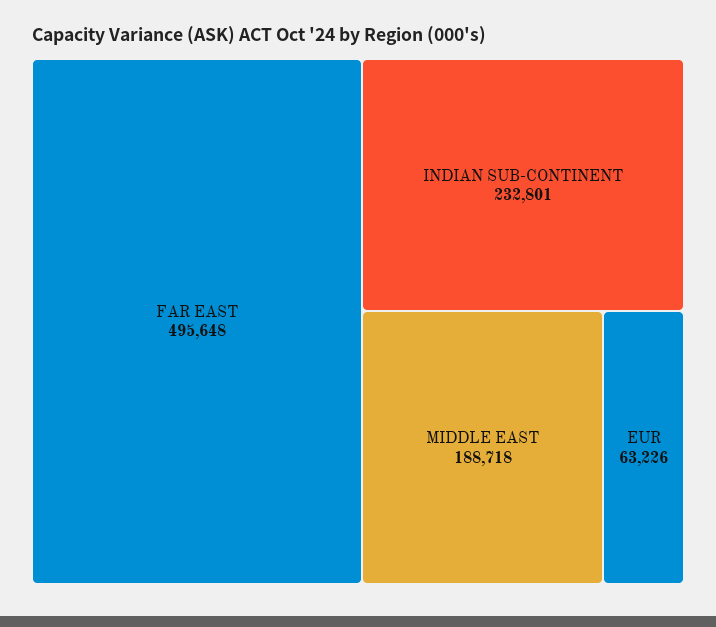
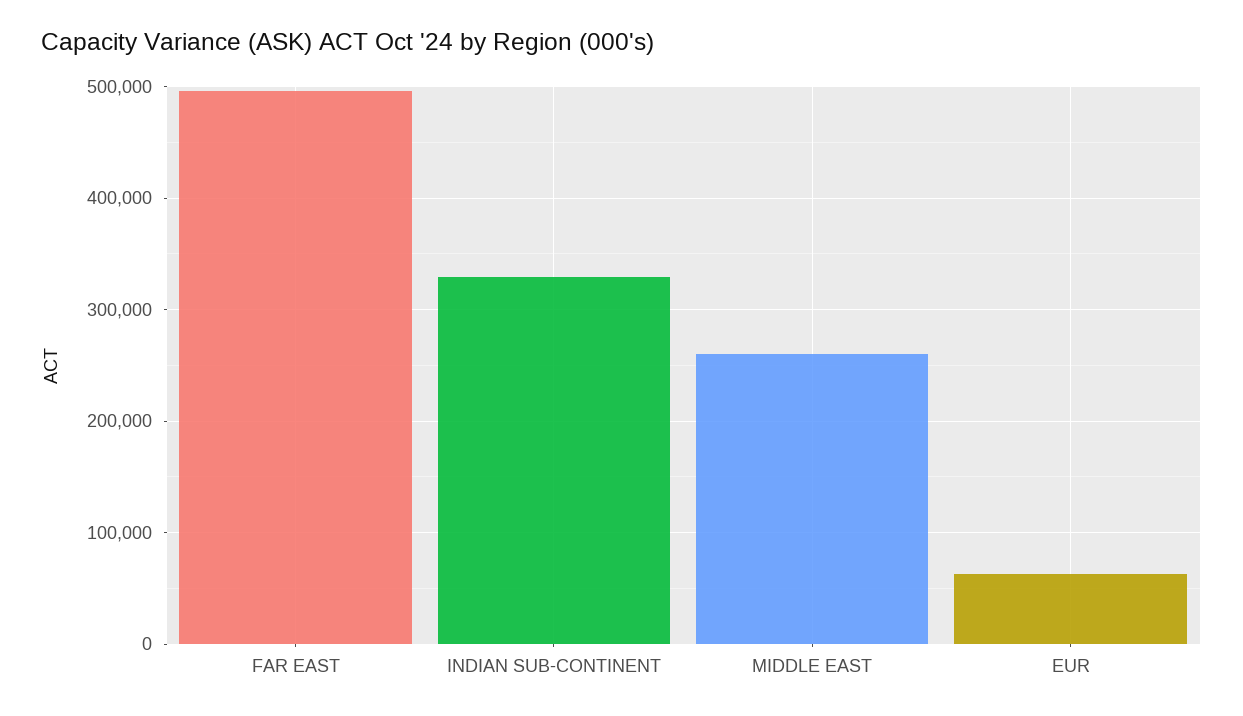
INDIAN SUB-CONTINENT: 232801 -> 330000
MIDDLE EAST: 188718 -> 260000

